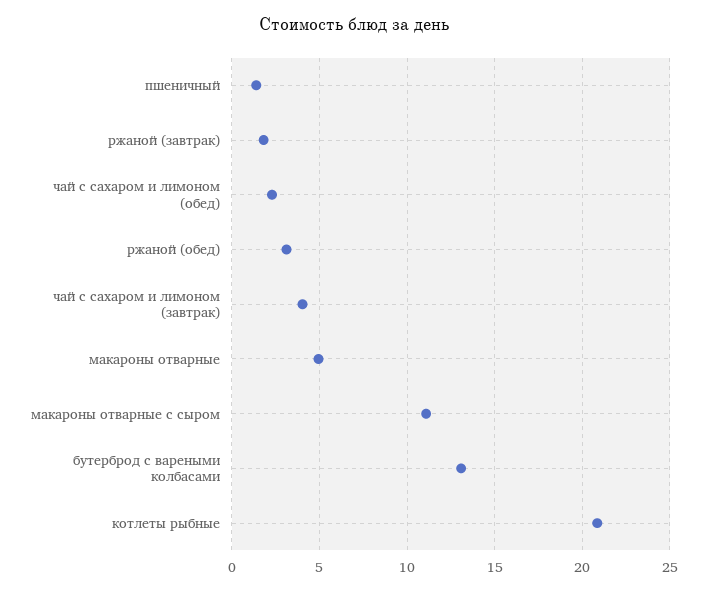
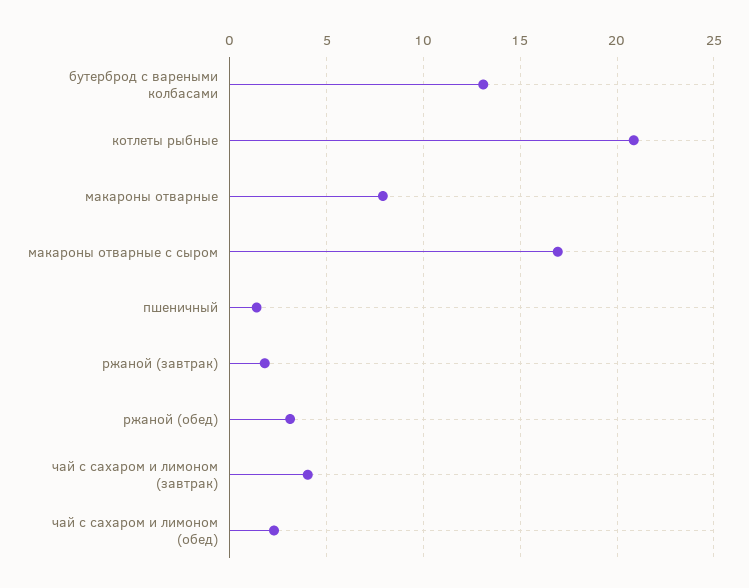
макароны отварные: 5 -> 8
макароны отварные с сыром: 11 -> 17

